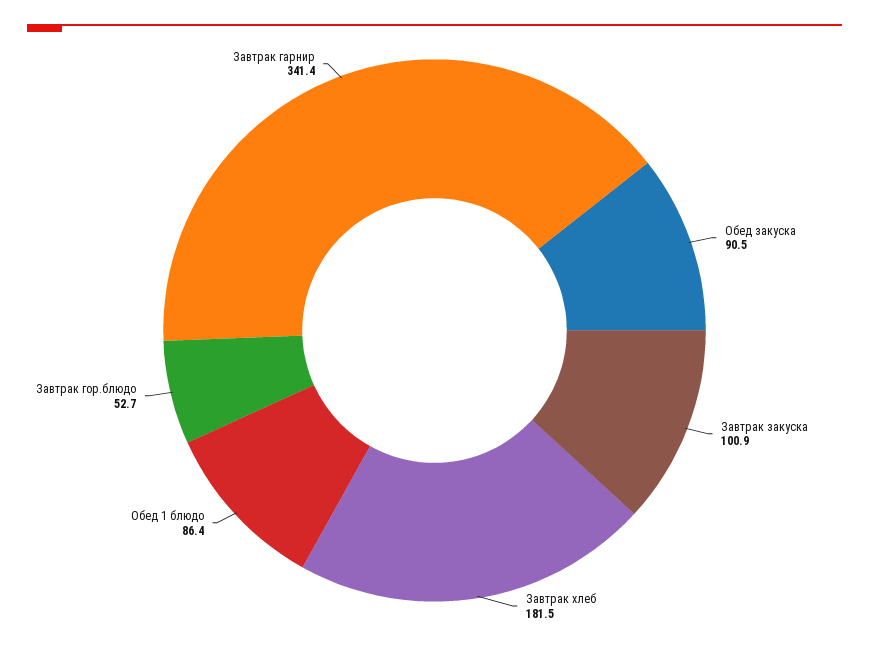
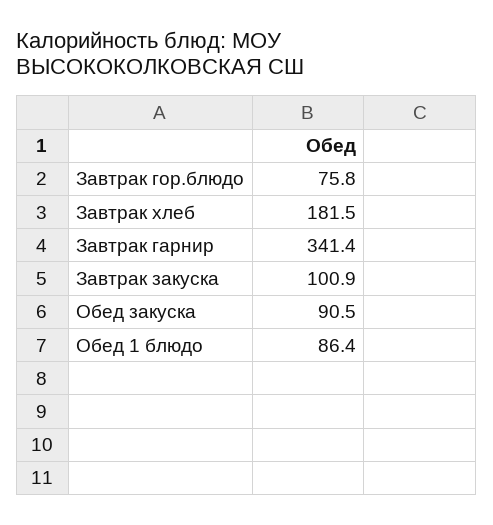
Завтрак гор.блюдо: 52.7 -> 75.8

